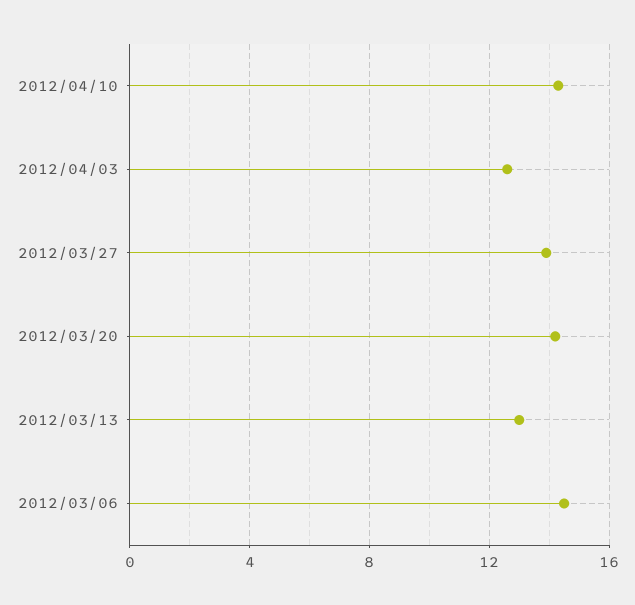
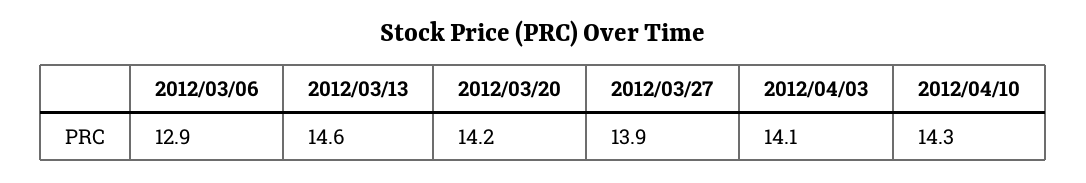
2012/04/03: 12.5 -> 14.1
2012/03/13: 13 -> 14.6
2012/03/06: 14.5 -> 12.9

